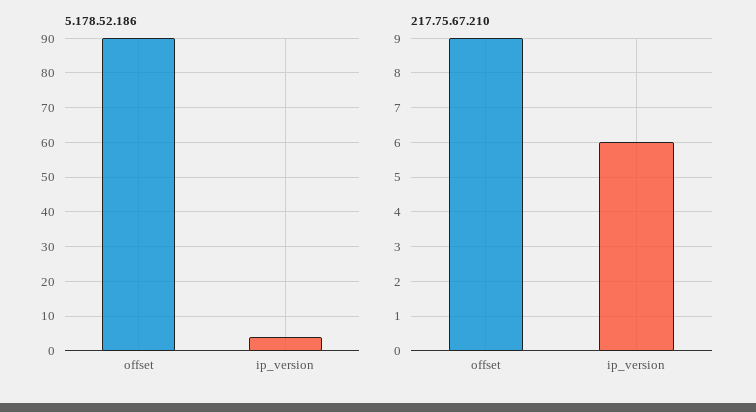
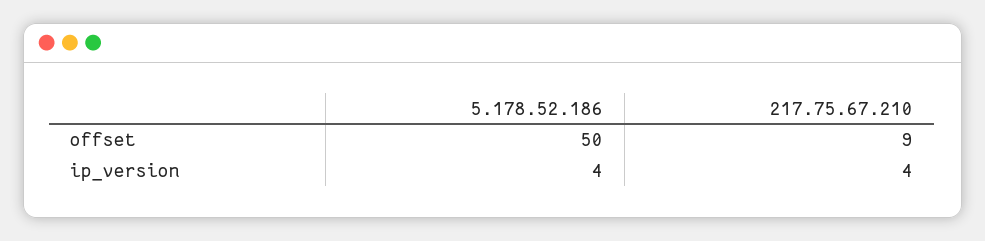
5.178.52.186, offset: 90 -> 50
217.75.67.210, ip_version: 6 -> 4

